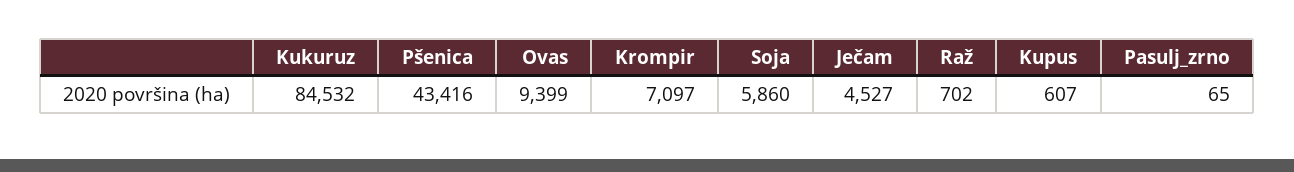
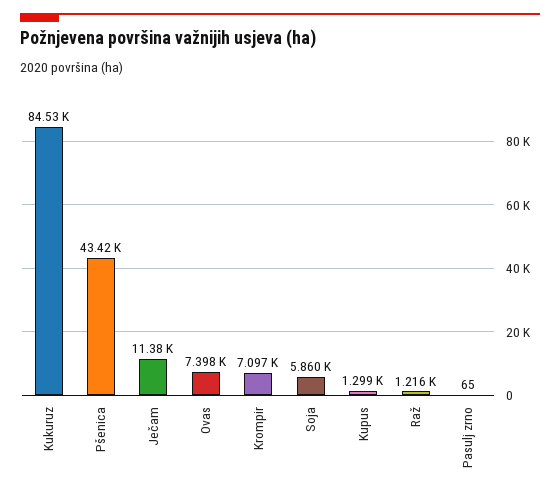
Ovas: 9399 -> 7398
Ječam: 4527 -> 11380
Raž: 702 -> 1216
Kupus: 607 -> 1299

